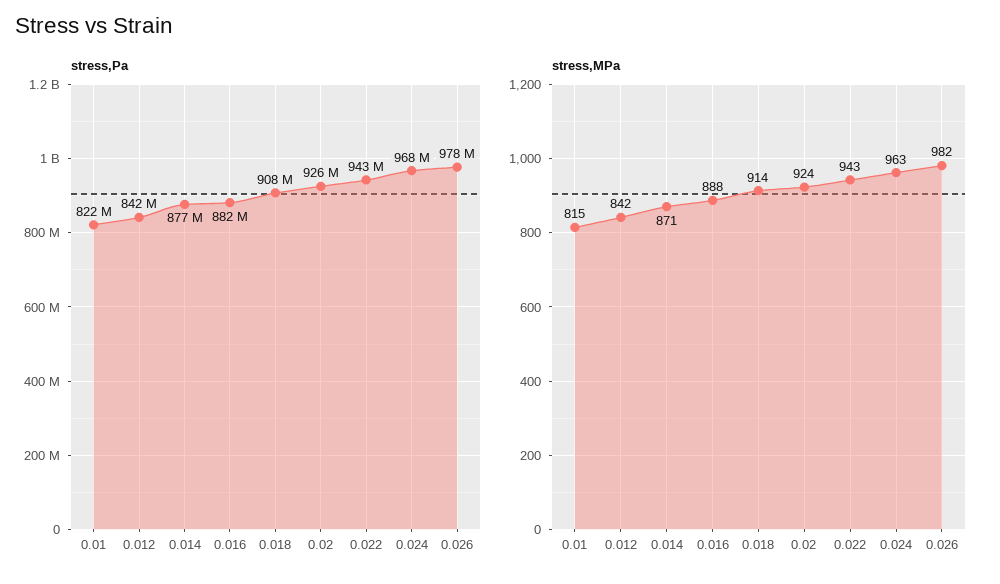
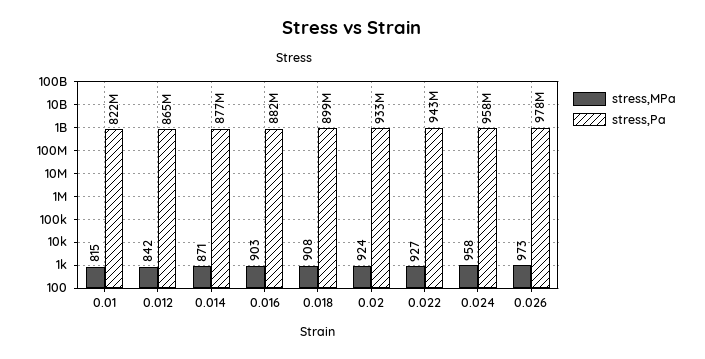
stress,Pa, 0.012: 842000000 -> 865000000
stress,Pa, 0.018: 908000000 -> 899000000
stress,Pa, 0.02: 926000000 -> 933000000
stress,Pa, 0.024: 968000000 -> 958000000
stress,MPa, 0.016: 888 -> 903
stress,MPa, 0.018: 914 -> 908
stress,MPa, 0.022: 943 -> 927
stress,MPa, 0.024: 963 -> 958
stress,MPa, 0.026: 982 -> 973

